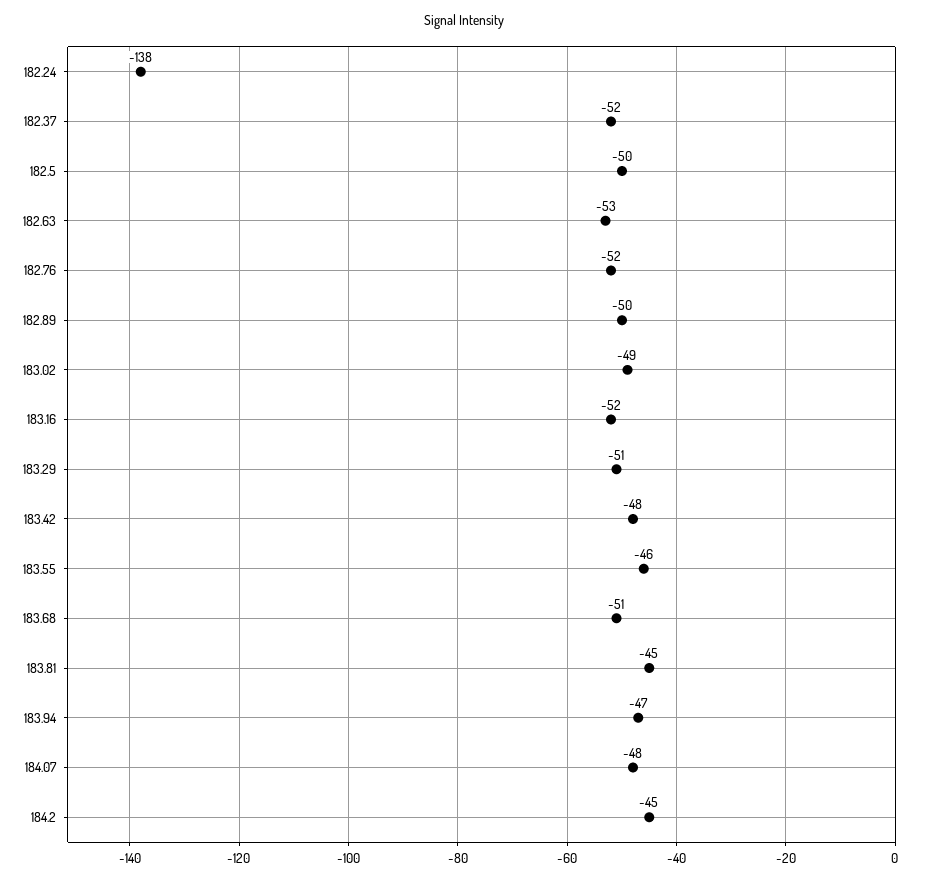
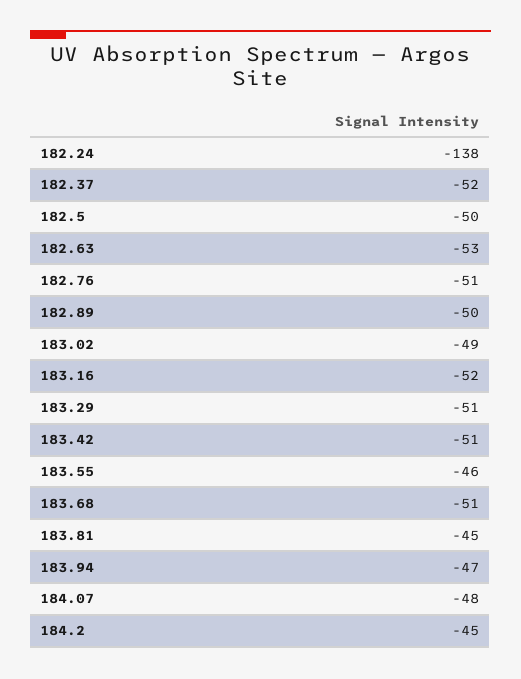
182.76: -52 -> -51
183.42: -48 -> -51

